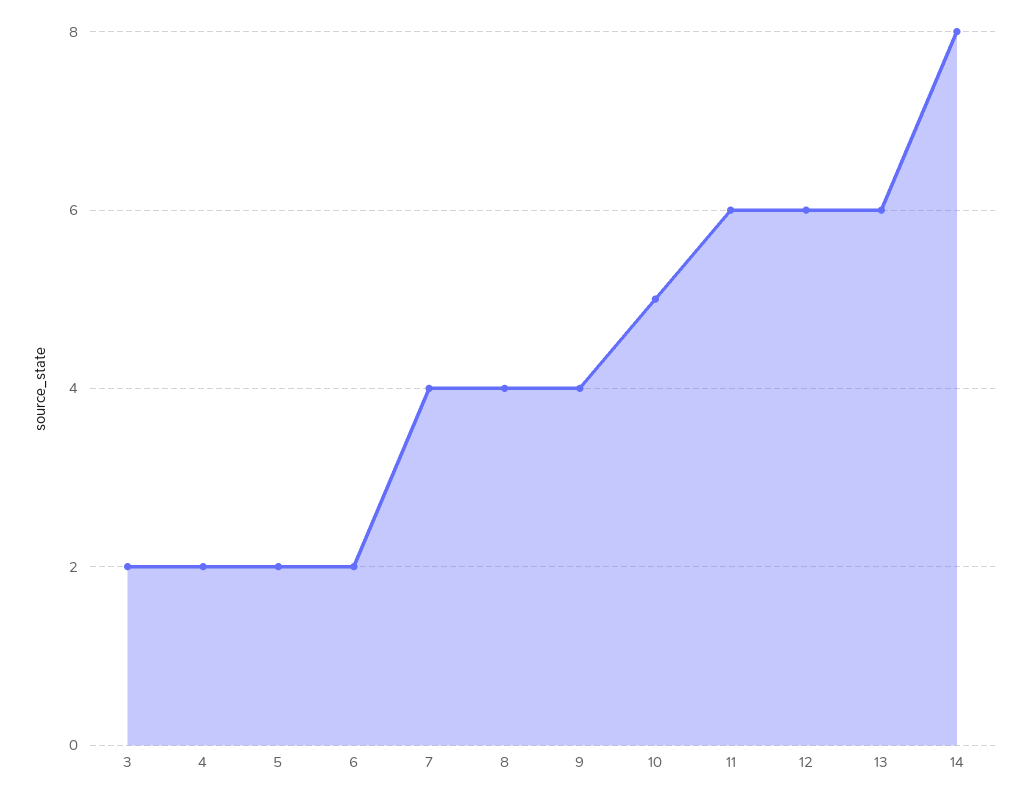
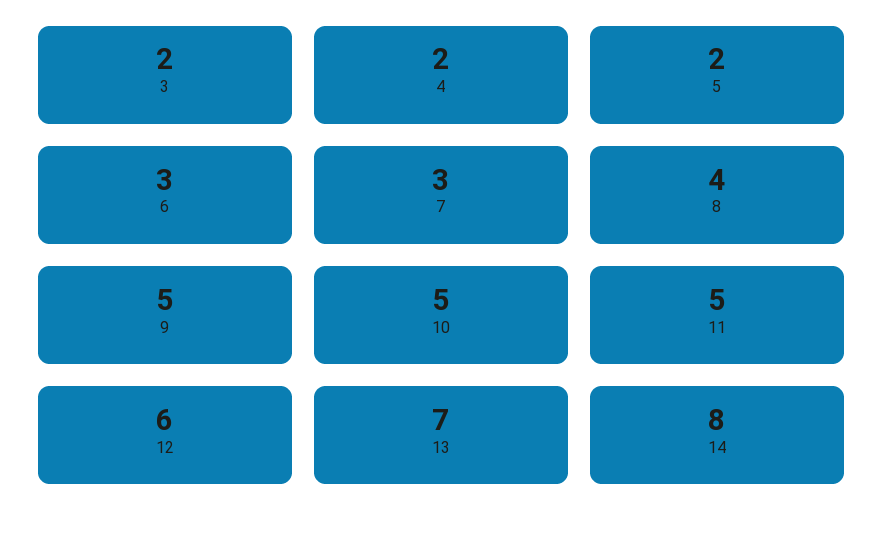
6: 2 -> 3
7: 4 -> 3
9: 4 -> 5
11: 6 -> 5
13: 6 -> 7

